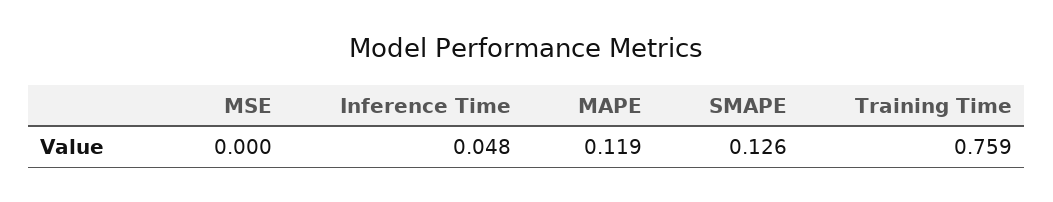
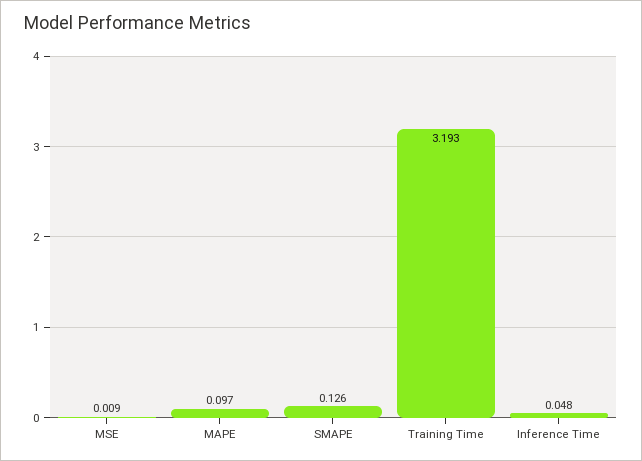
MSE: 0 -> 0.009
MAPE: 0.119 -> 0.097
Training Time: 0.759 -> 3.193

